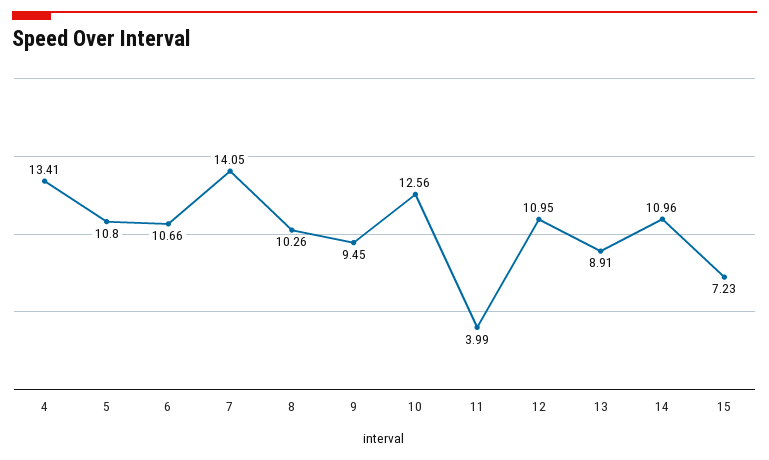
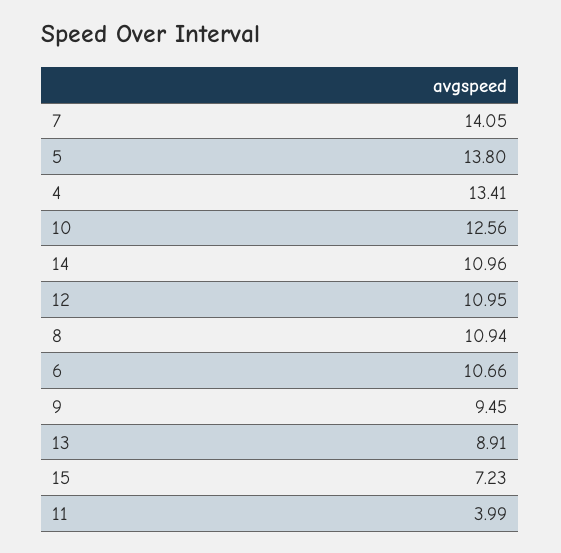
5: 10.8 -> 13.8
8: 10.26 -> 10.94

